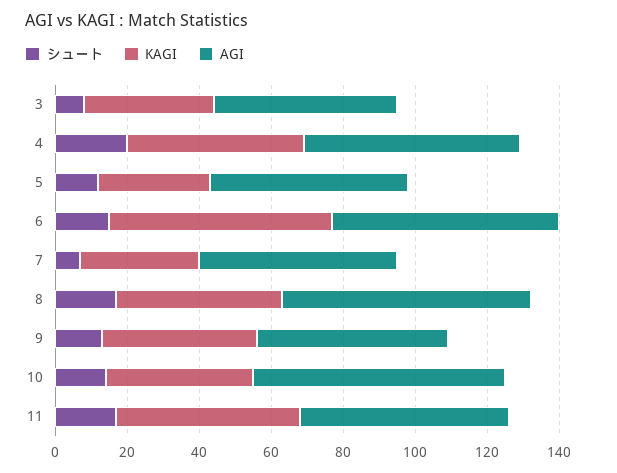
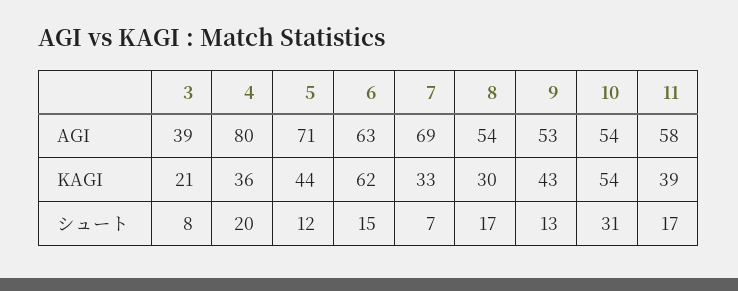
KAGI, 3: 35 -> 21
AGI, 3: 50 -> 39
KAGI, 4: 50 -> 36
AGI, 4: 60 -> 80
KAGI, 5: 30 -> 44
AGI, 5: 55 -> 71
AGI, 7: 55 -> 69
KAGI, 8: 45 -> 30
AGI, 8: 70 -> 54
シュート, 10: 15 -> 31
KAGI, 10: 40 -> 54
AGI, 10: 70 -> 54
KAGI, 11: 50 -> 39

